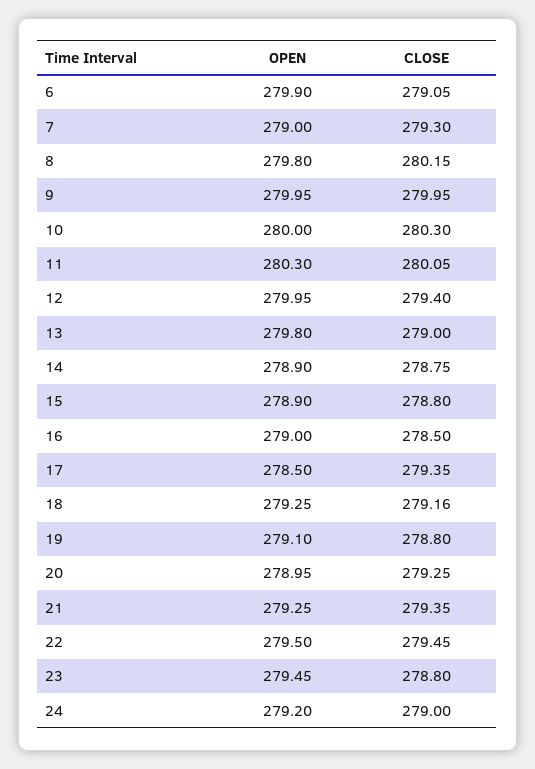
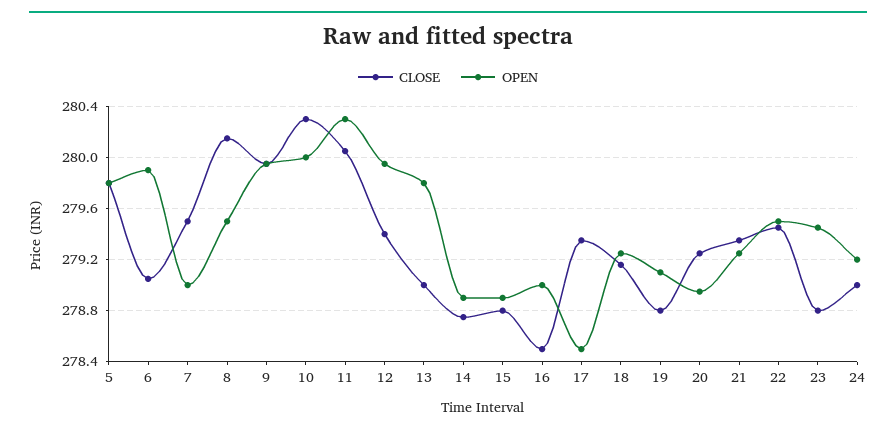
CLOSE, 7: 279.3 -> 279.5
OPEN, 8: 279.8 -> 279.5
CLOSE, 5: none -> 279.8
OPEN, 5: none -> 279.8

